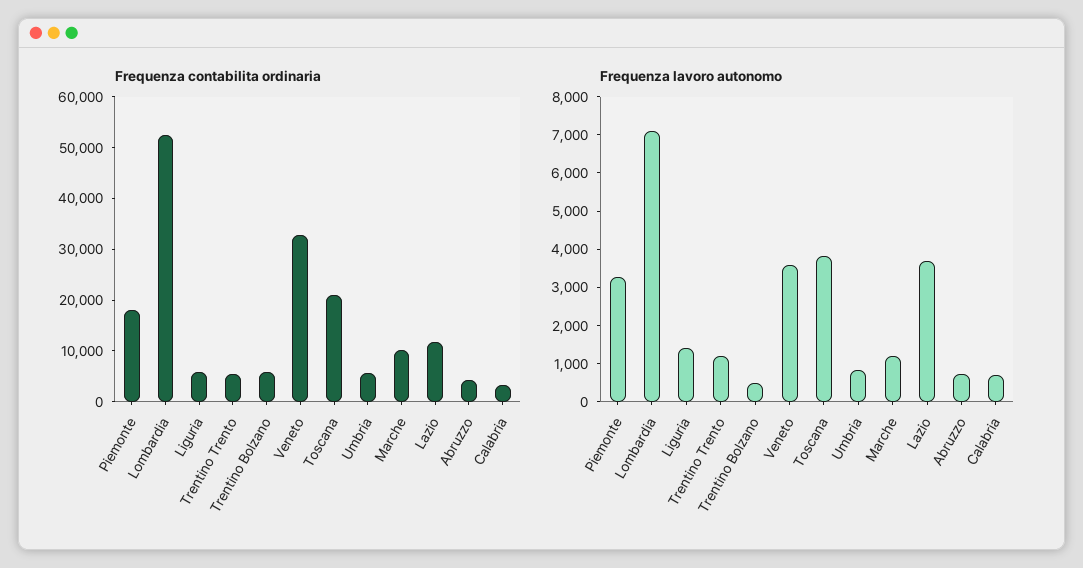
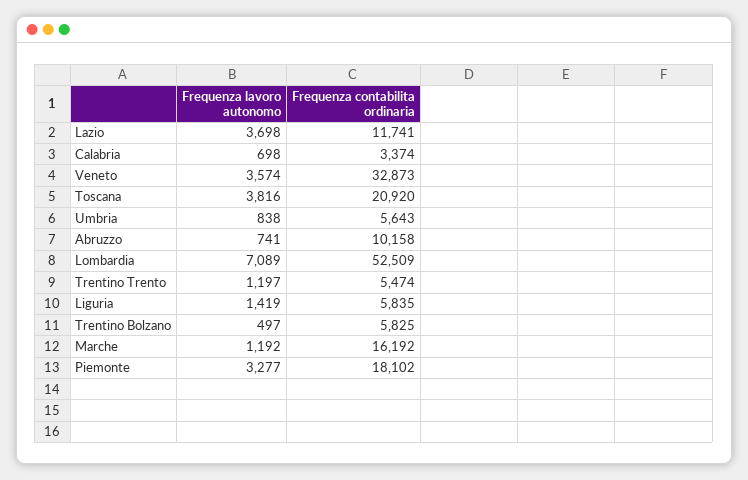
Frequenza contabilita ordinaria, Marche: 10000 -> 16192
Frequenza contabilita ordinaria, Abruzzo: 4000 -> 10158

